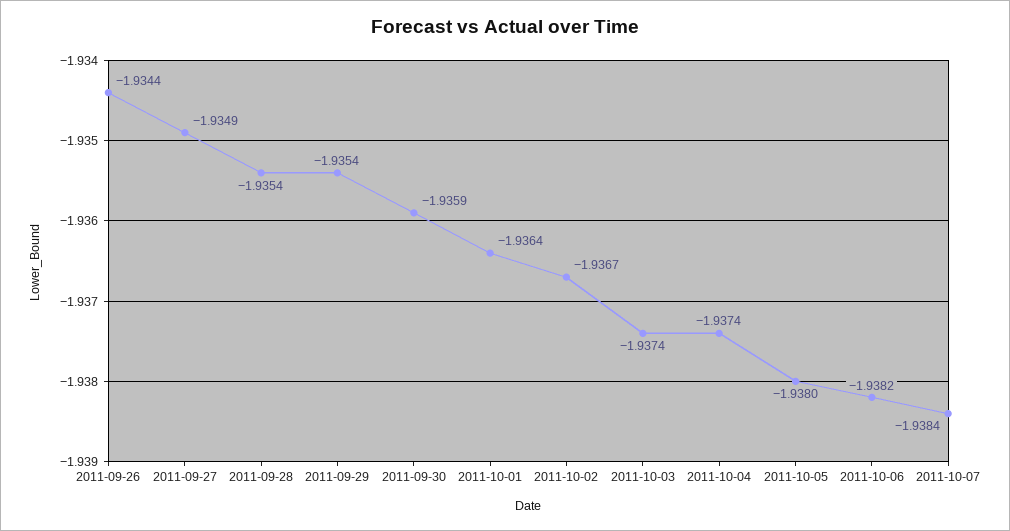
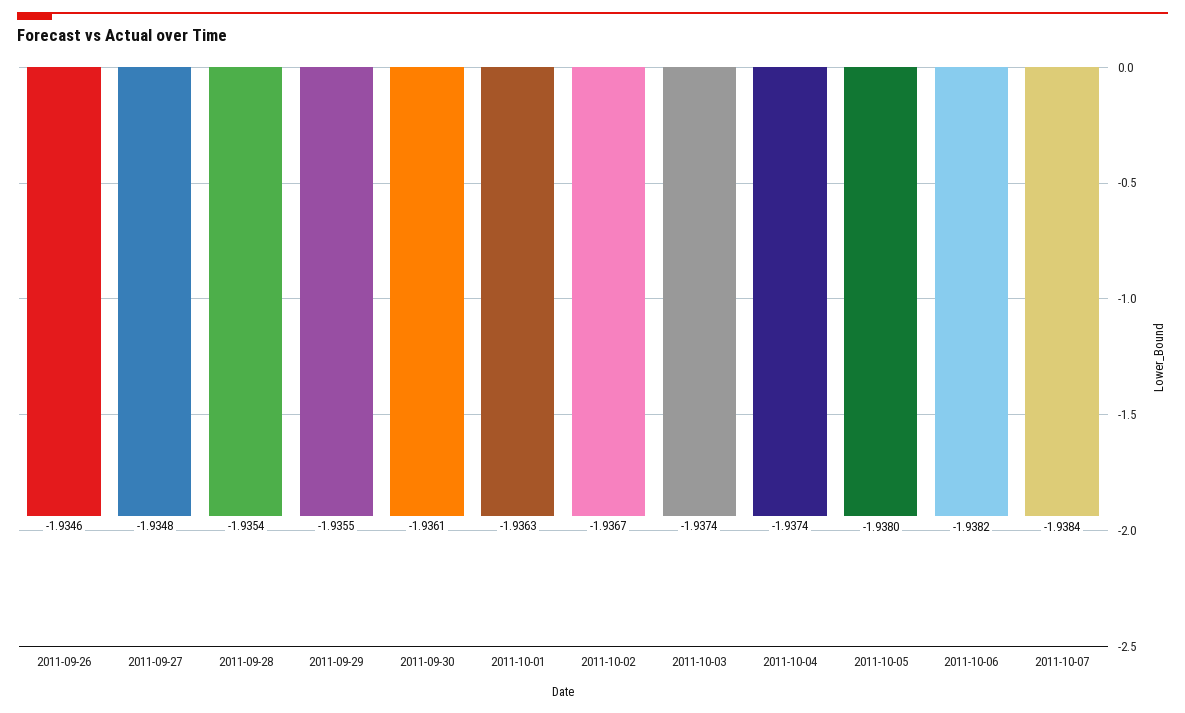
2011-09-26: -1.9344 -> -1.9346
2011-09-27: -1.9349 -> -1.9348
2011-09-29: -1.9354 -> -1.9355
2011-09-30: -1.9359 -> -1.9361
2011-10-01: -1.9364 -> -1.9363

